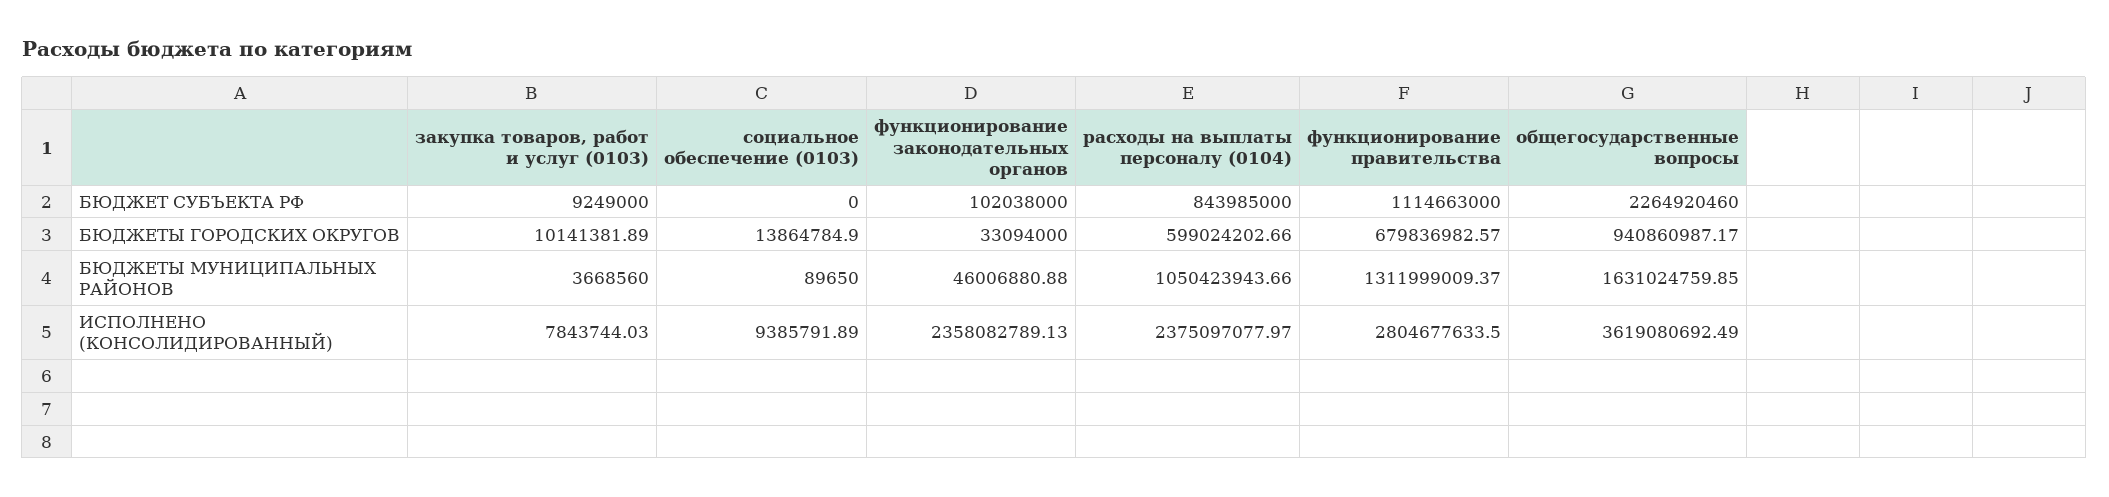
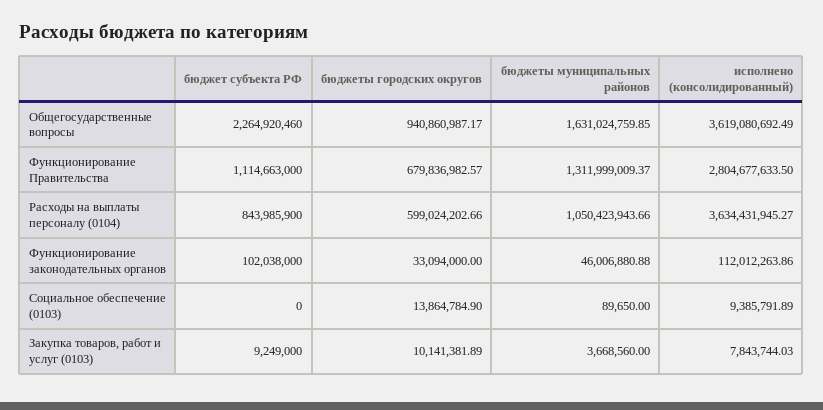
расходы на выплаты персоналу (0104), БЮДЖЕТ СУБЪЕКТА РФ: 843985000 -> 843985900
функционирование законодательных органов, ИСПОЛНЕНО (КОНСОЛИДИРОВАННЫЙ): 2358082789.13 -> 112012263.86
расходы на выплаты персоналу (0104), ИСПОЛНЕНО (КОНСОЛИДИРОВАННЫЙ): 2375097077.97 -> 3634431945.27

